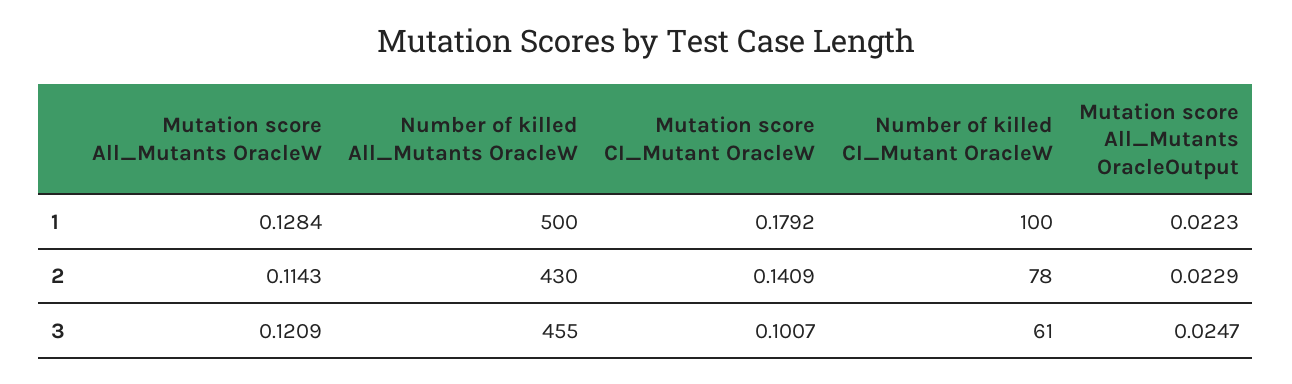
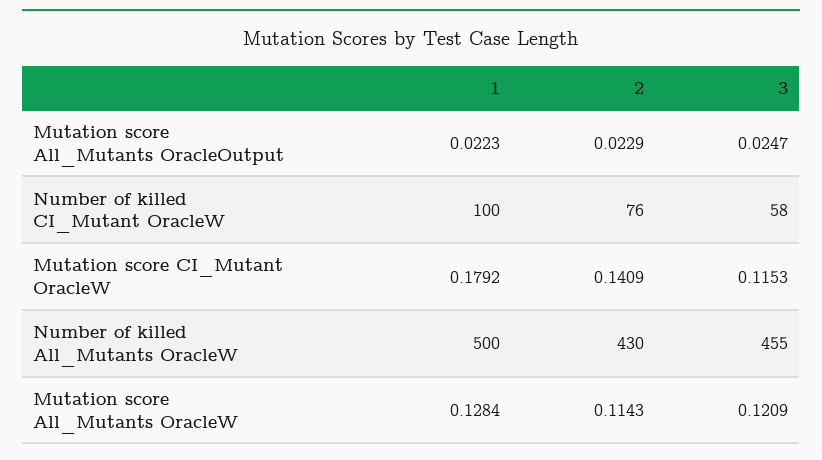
Number of killed CI_Mutant OracleW, 2: 78 -> 76
Mutation score CI_Mutant OracleW, 3: 0.1007 -> 0.1153
Number of killed CI_Mutant OracleW, 3: 61 -> 58

